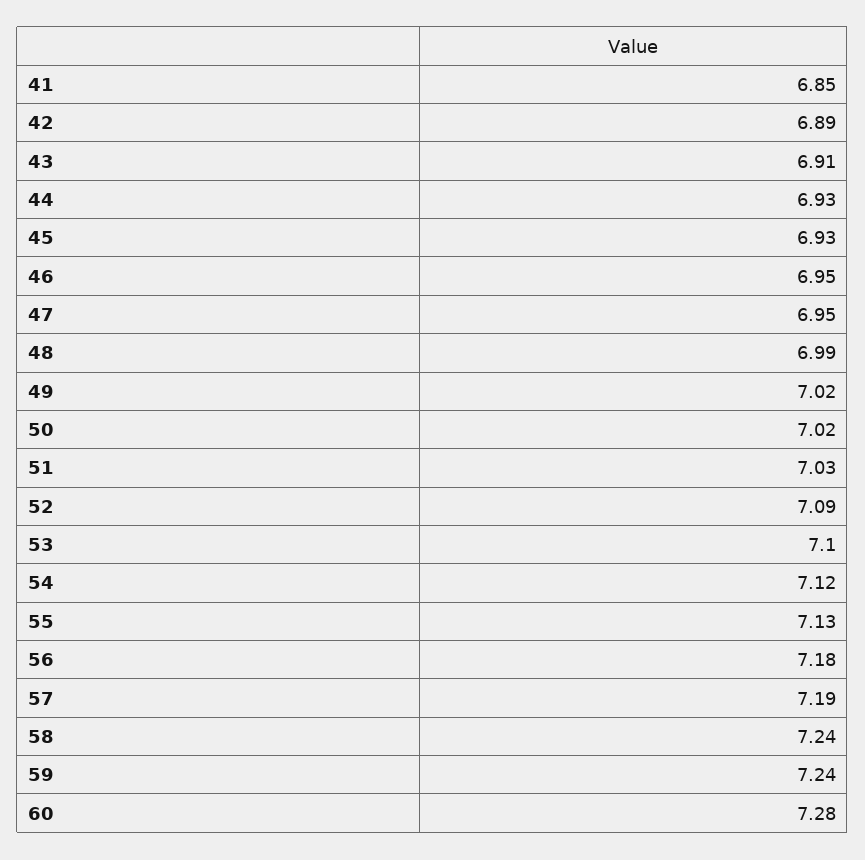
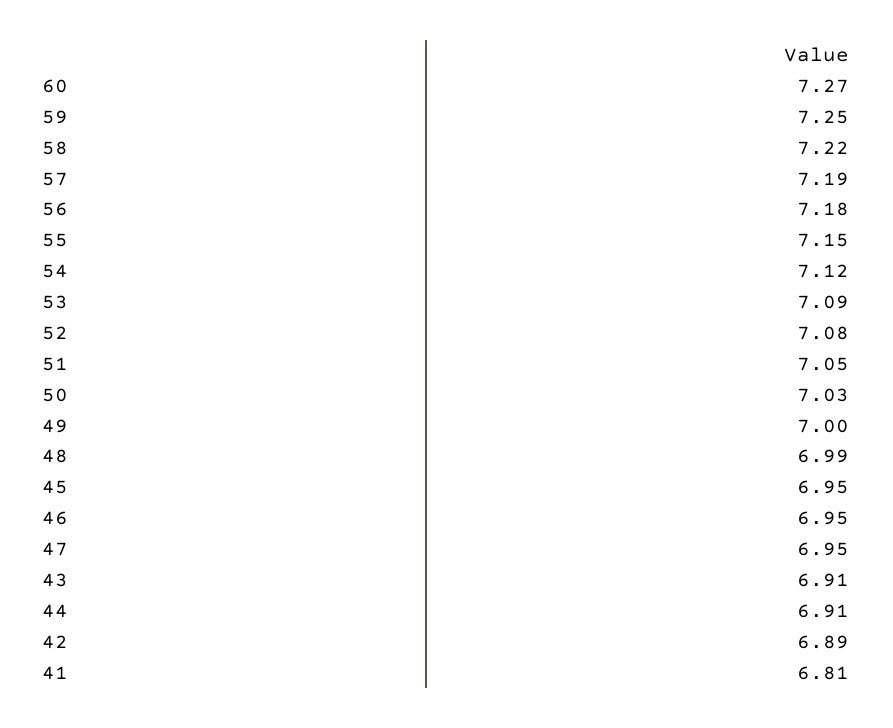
41: 6.85 -> 6.81
44: 6.93 -> 6.91
45: 6.93 -> 6.95
49: 7.02 -> 7
50: 7.02 -> 7.03
51: 7.03 -> 7.05
52: 7.09 -> 7.08
53: 7.1 -> 7.09
55: 7.13 -> 7.15
58: 7.24 -> 7.22
59: 7.24 -> 7.25
60: 7.28 -> 7.27

